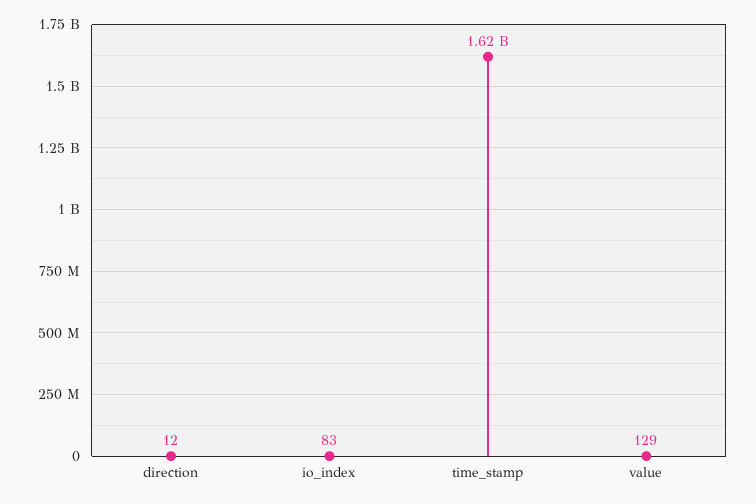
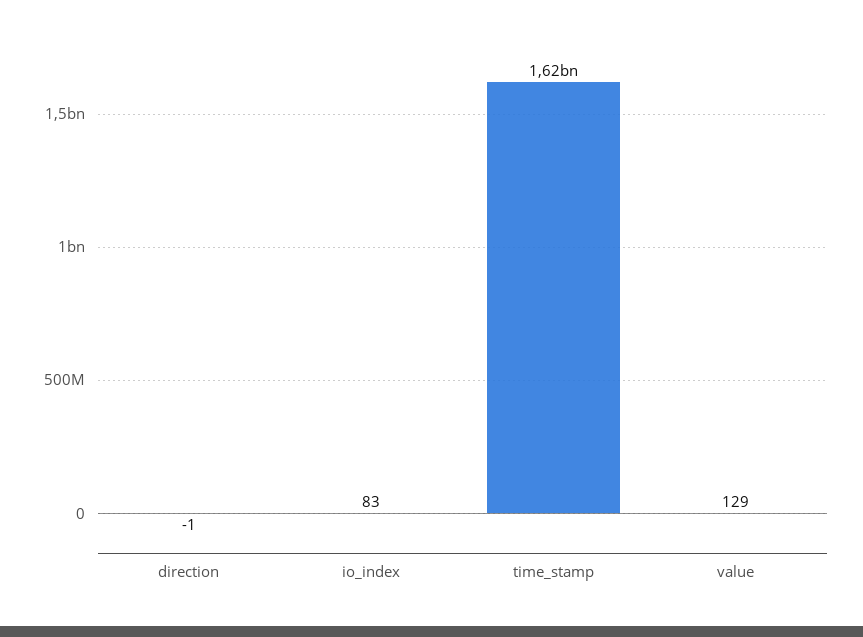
direction: 12 -> -1

